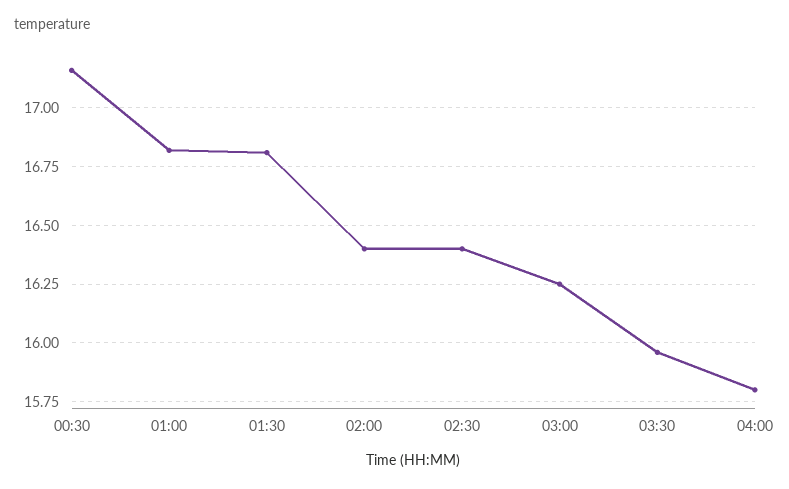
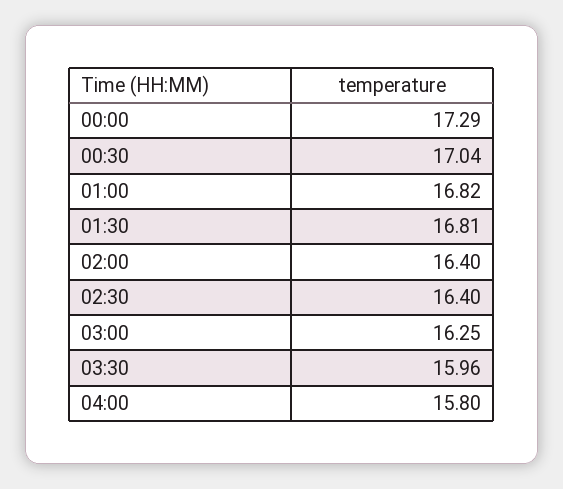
00:30: 17.15 -> 17.04
00:00: none -> 17.29

